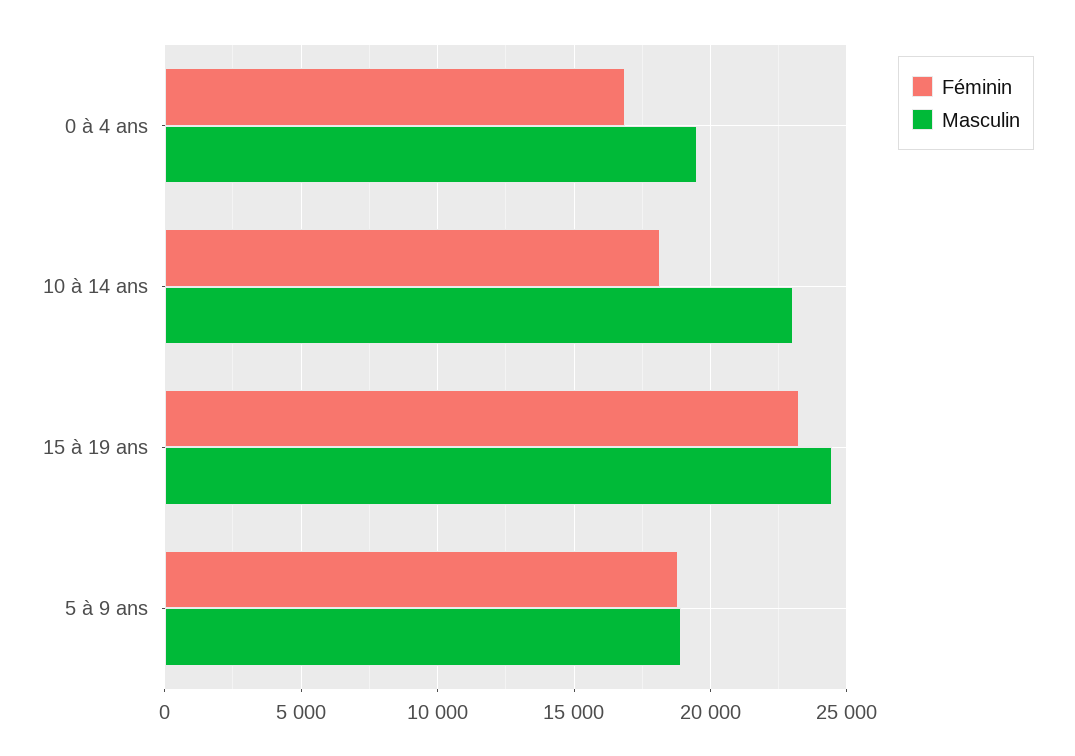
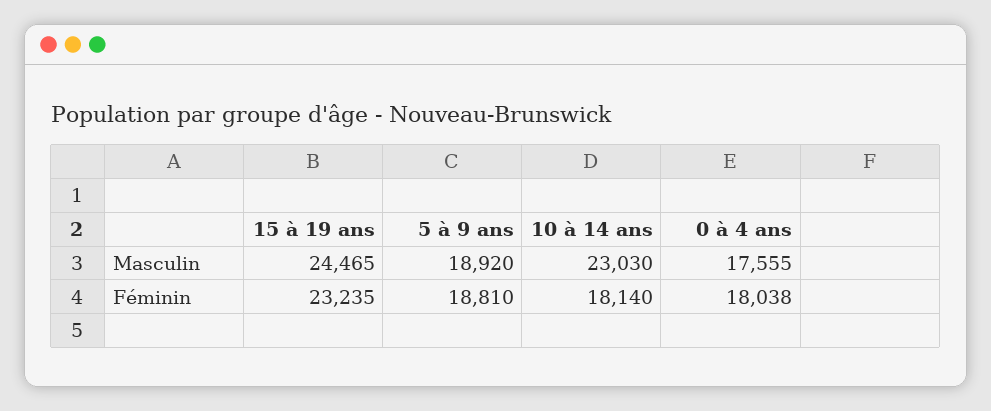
Féminin, 0 à 4 ans: 17000 -> 18038
Masculin, 0 à 4 ans: 19500 -> 17555

